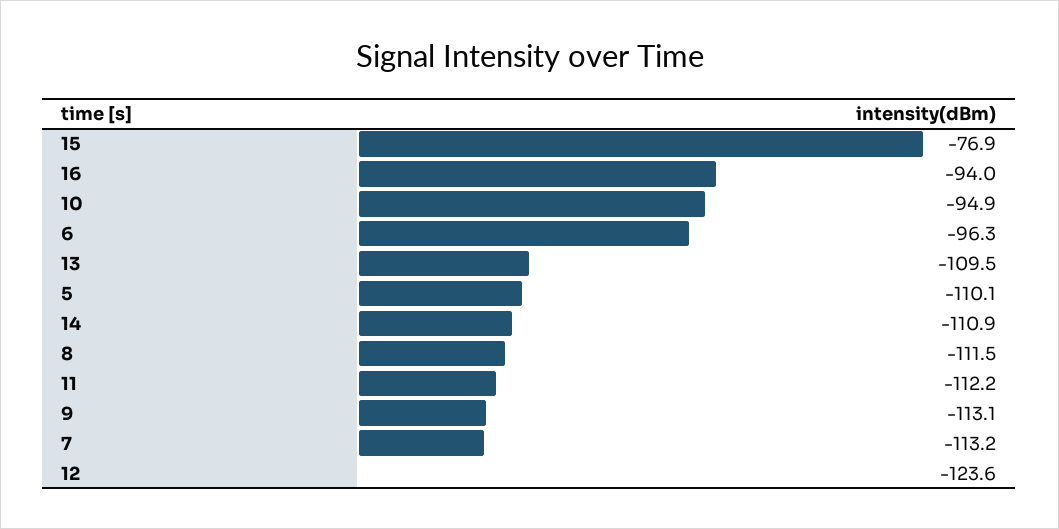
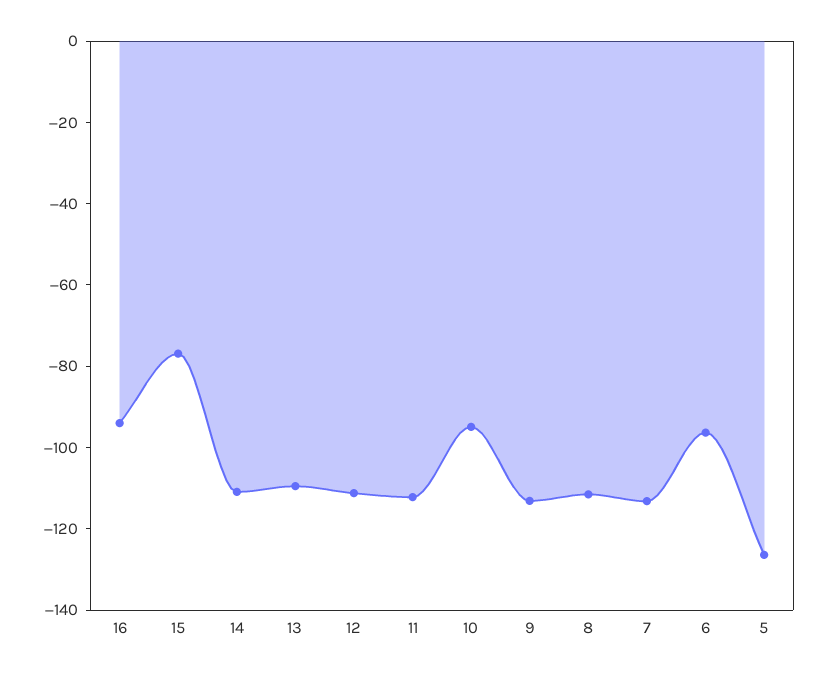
5: -110.1 -> -125
12: -123.6 -> -110

